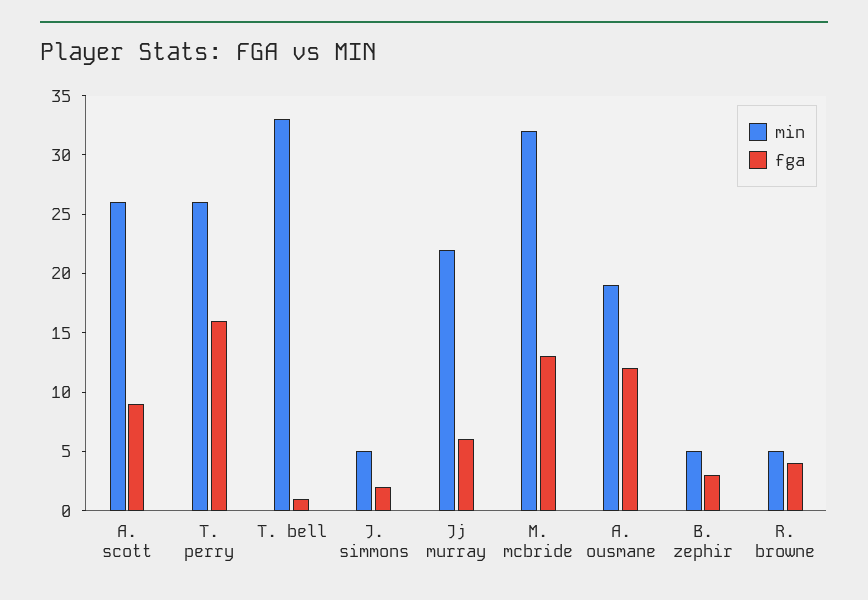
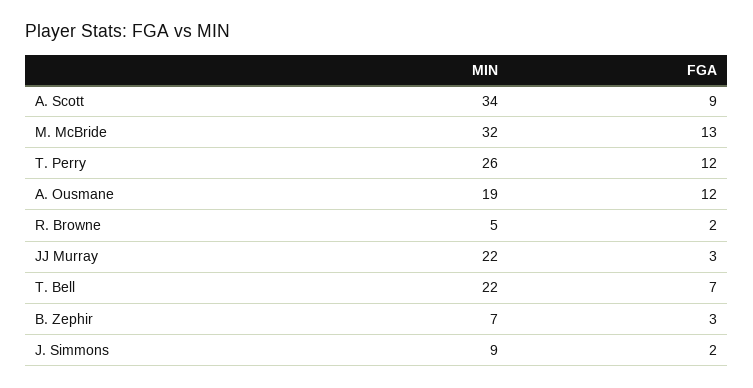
min, A. scott: 26 -> 34
fga, T. perry: 16 -> 12
min, T. bell: 33 -> 22
fga, T. bell: 1 -> 7
min, J. simmons: 5 -> 9
fga, Jj murray: 6 -> 3
min, B. zephir: 5 -> 7
fga, R. browne: 4 -> 2

